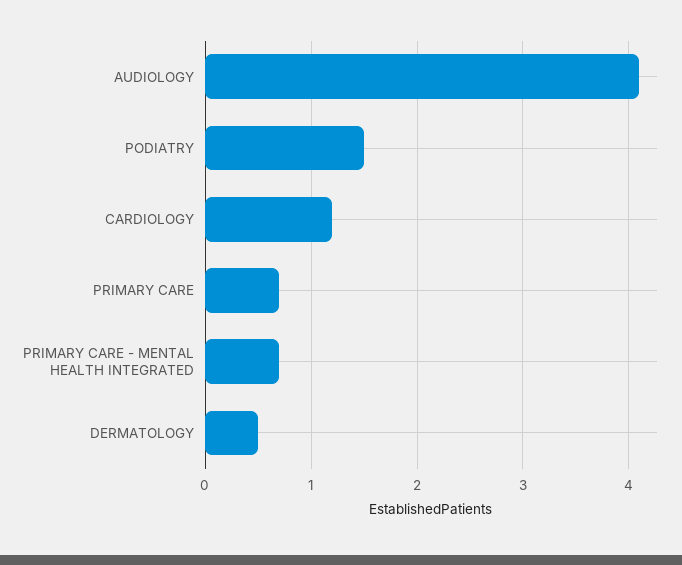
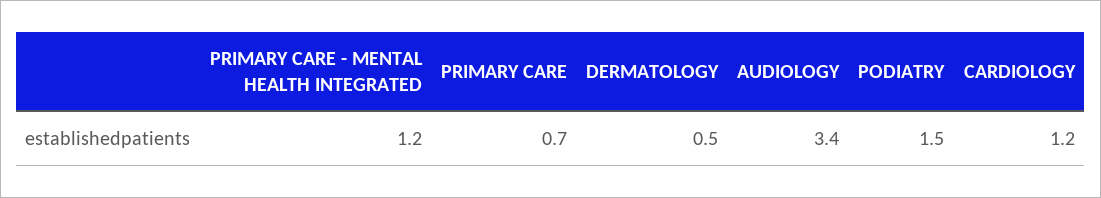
AUDIOLOGY: 4.1 -> 3.4
PRIMARY CARE - MENTAL HEALTH INTEGRATED: 0.7 -> 1.2

